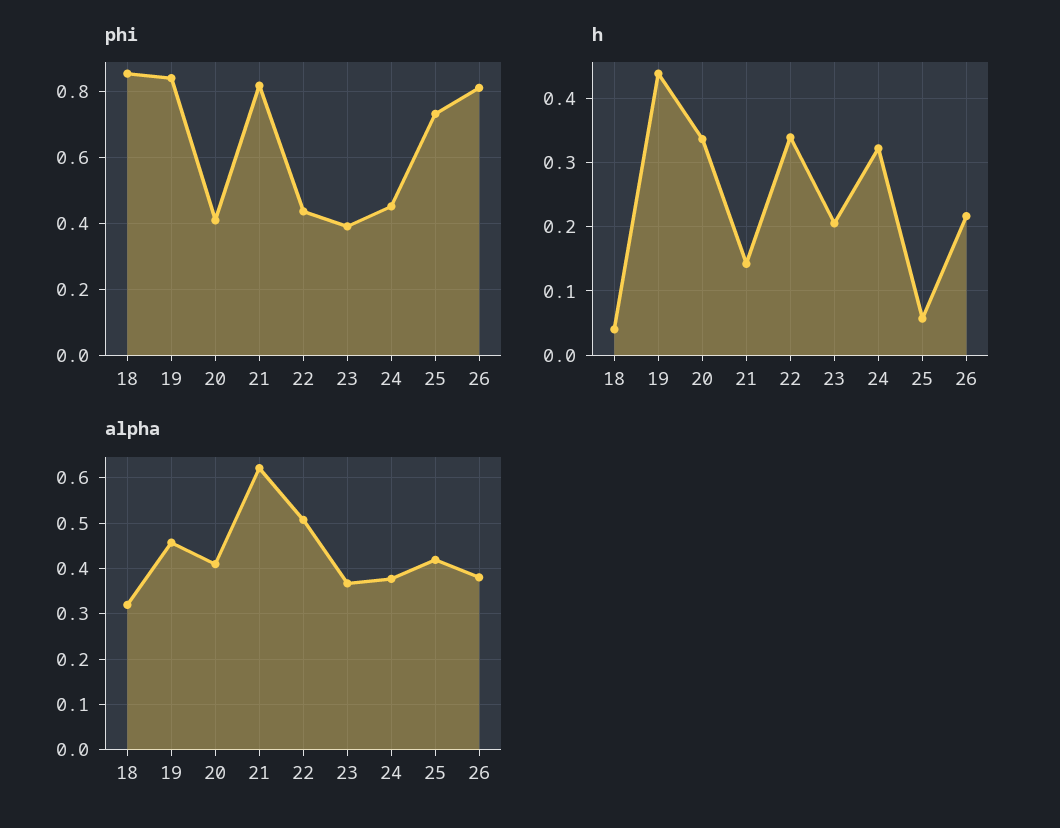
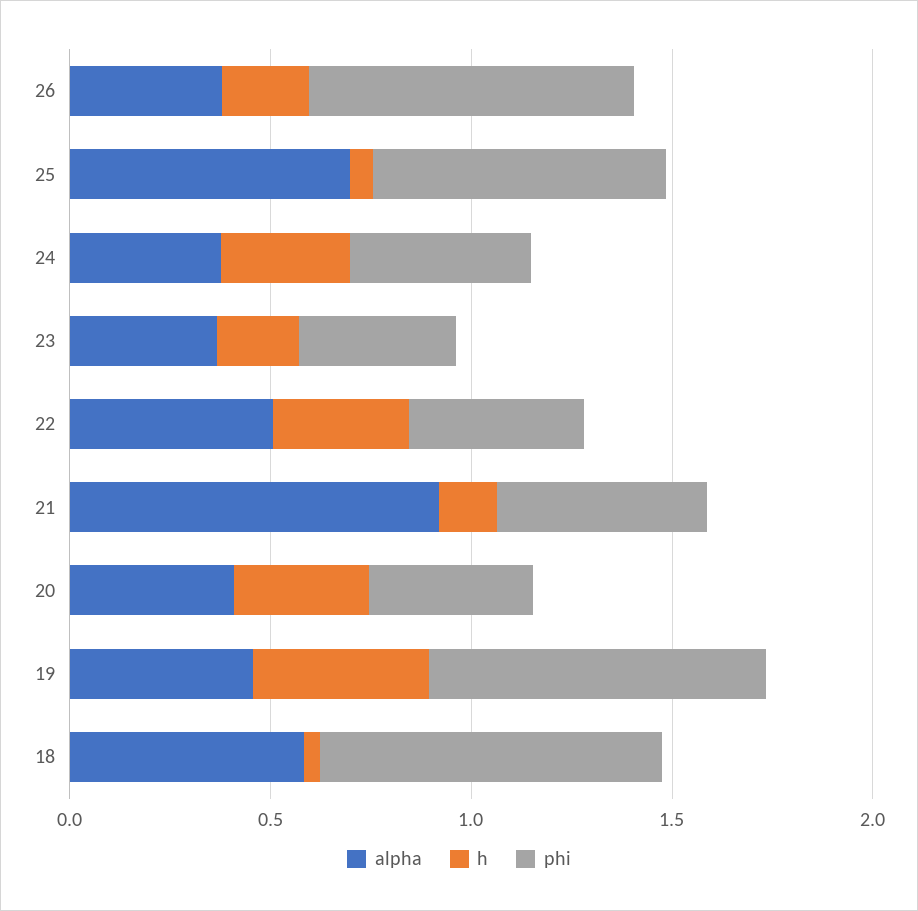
phi, 21: 0.82 -> 0.5
alpha, 18: 0.32 -> 0.6
alpha, 21: 0.62 -> 0.9
alpha, 25: 0.42 -> 0.7

